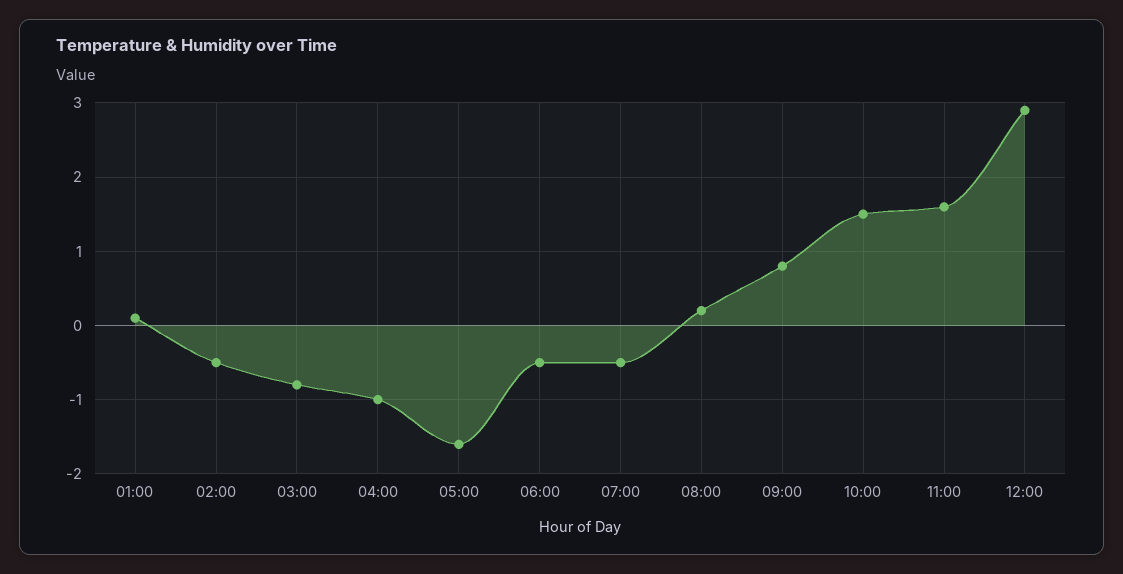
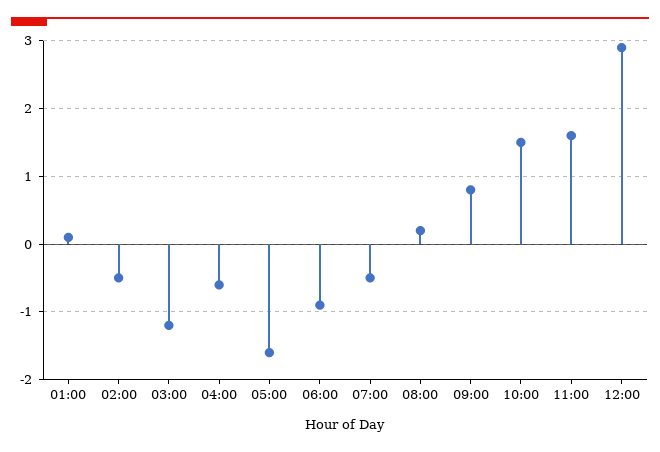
03:00: -0.8 -> -1.2
04:00: -1 -> -0.6
06:00: -0.5 -> -0.9

